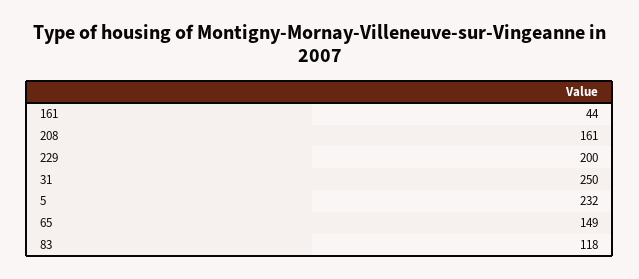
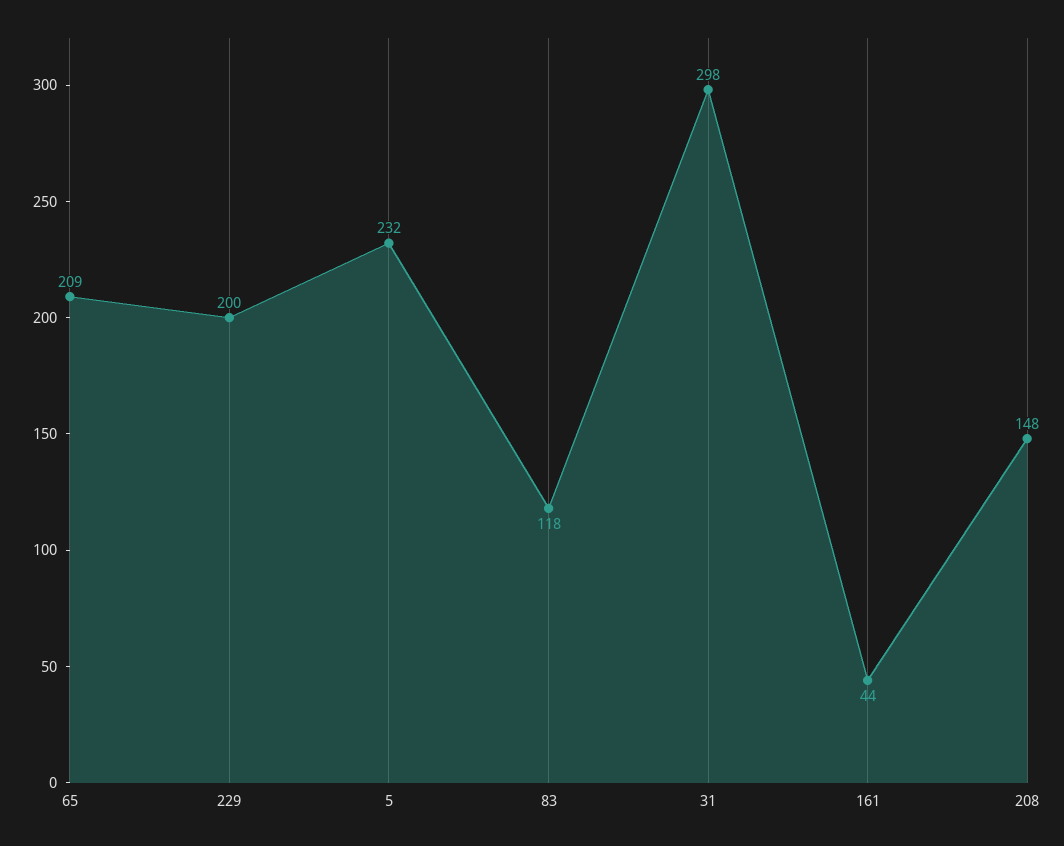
208: 161 -> 148
31: 250 -> 298
65: 149 -> 209

